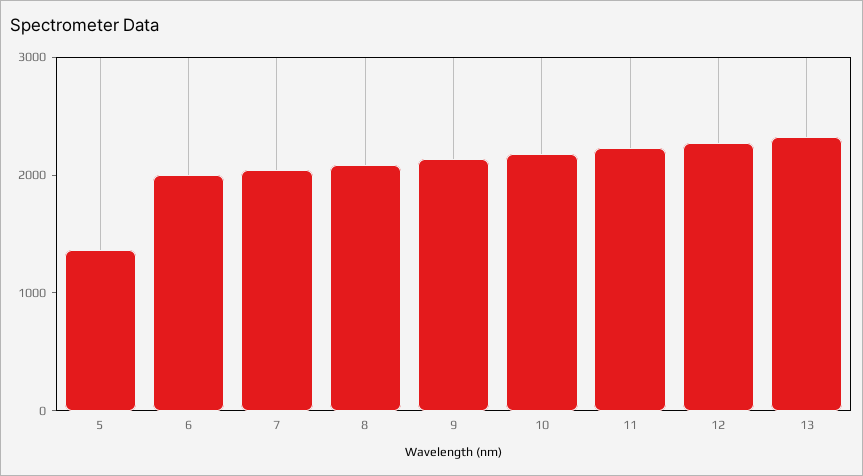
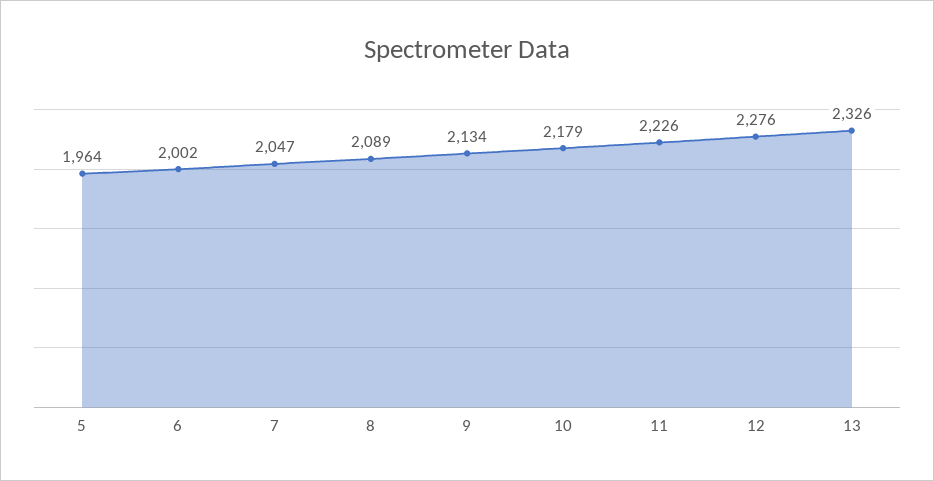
5: 1400 -> 1964

